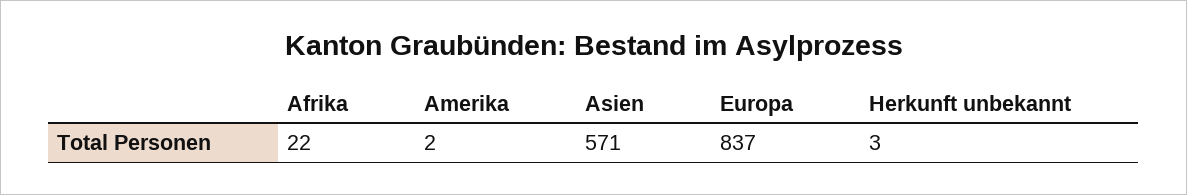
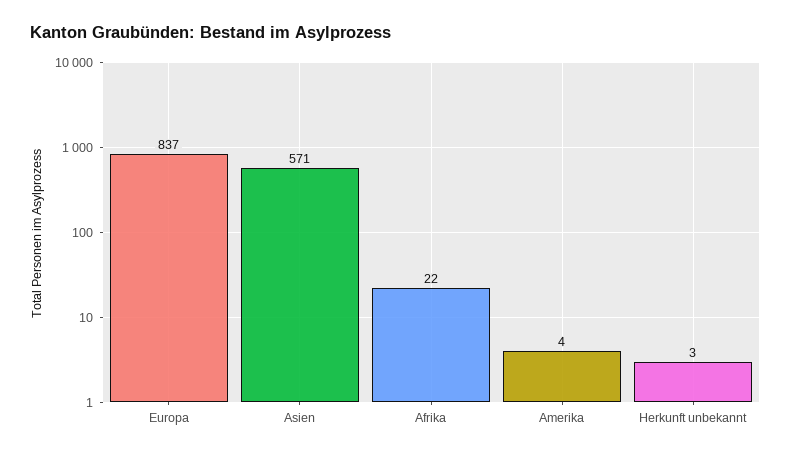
Amerika: 2 -> 4

